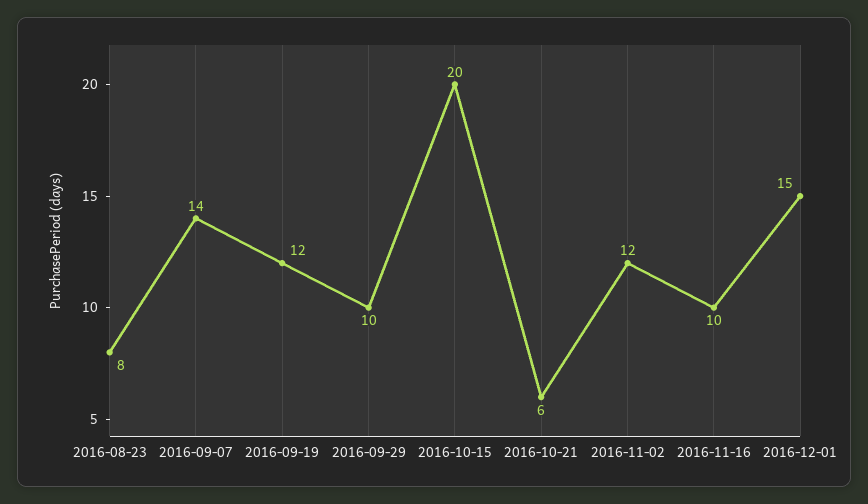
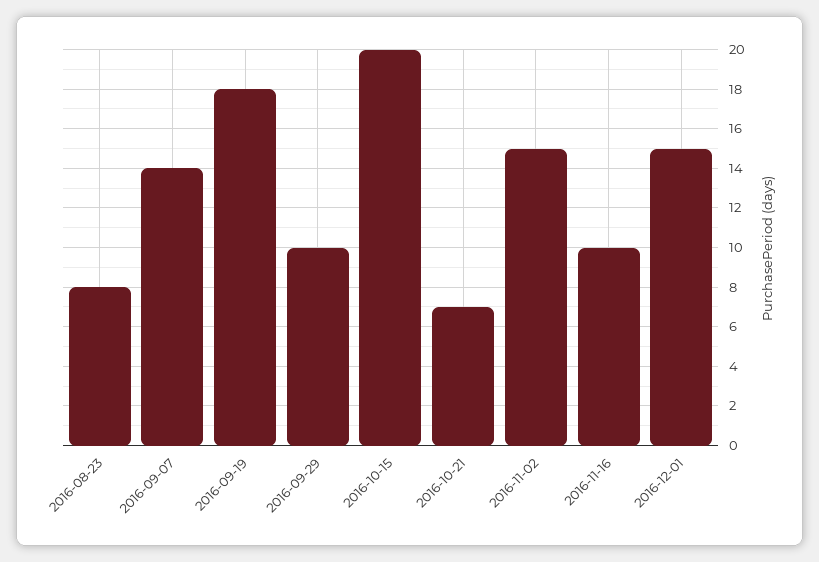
2016-09-19: 12 -> 18
2016-10-21: 6 -> 7
2016-11-02: 12 -> 15

